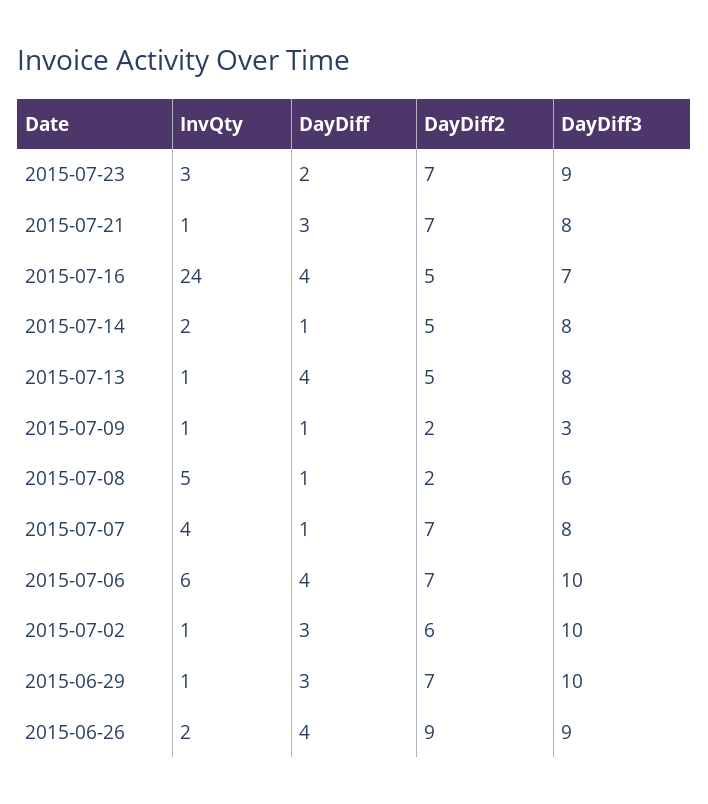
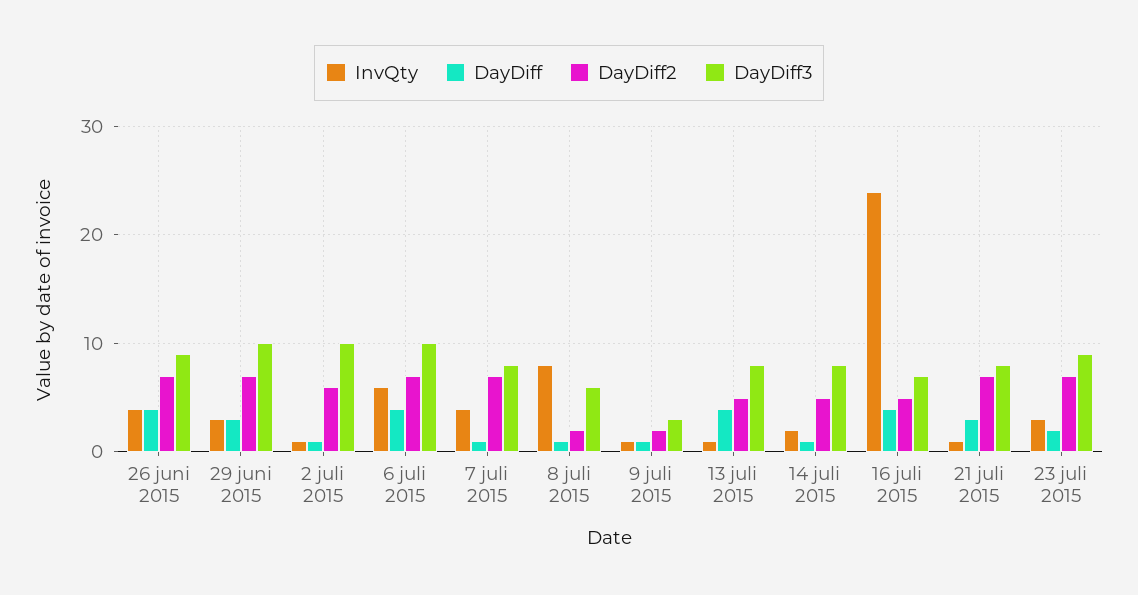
InvQty, 2015-07-08: 5 -> 8
DayDiff, 2015-07-02: 3 -> 1
InvQty, 2015-06-29: 1 -> 3
InvQty, 2015-06-26: 2 -> 4
DayDiff2, 2015-06-26: 9 -> 7

